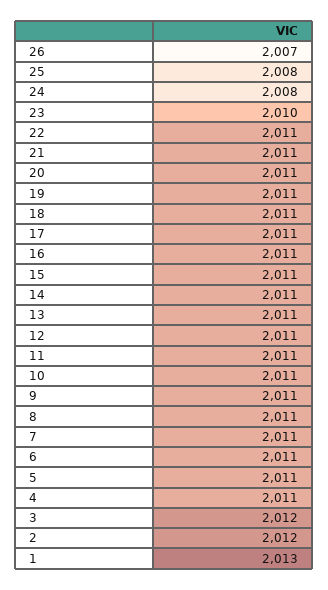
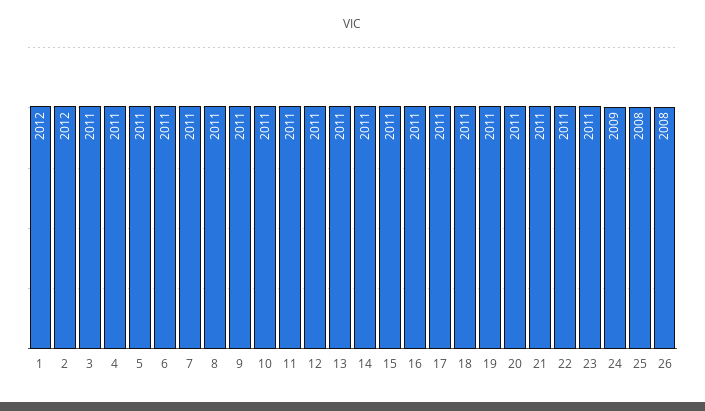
26: 2007 -> 2008
24: 2008 -> 2009
23: 2010 -> 2011
3: 2012 -> 2011
1: 2013 -> 2012

